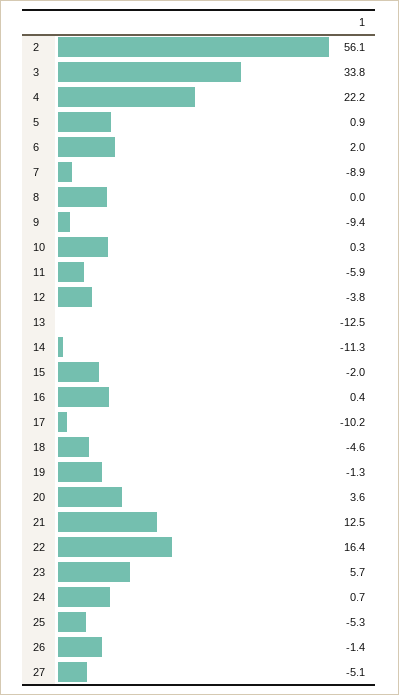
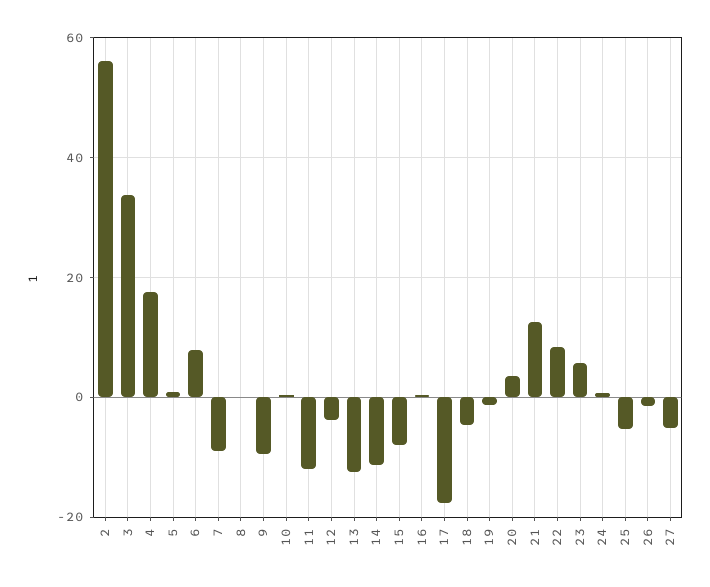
4: 22.2 -> 18
6: 2 -> 8
11: -5.9 -> -12
15: -2 -> -8
17: -10.2 -> -18
22: 16.4 -> 8

